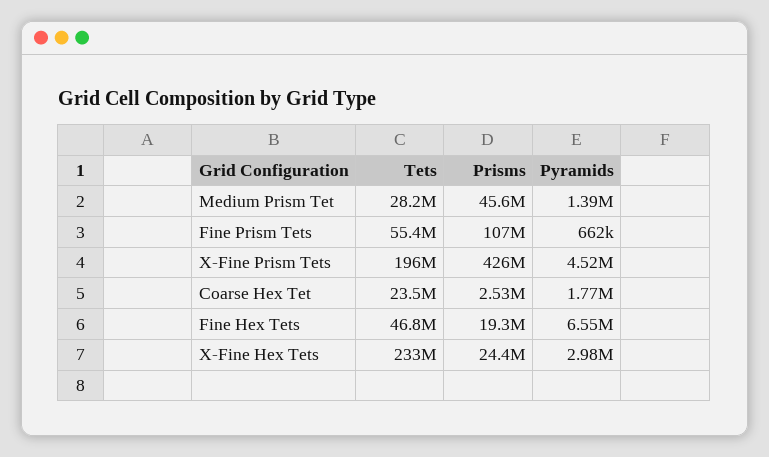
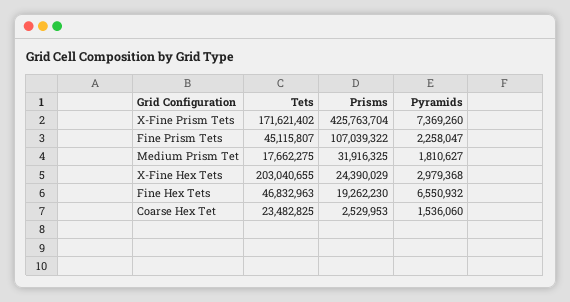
Tets, Medium Prism Tet: 28200000 -> 17662275
Prisms, Medium Prism Tet: 45600000 -> 31916325
Pyramids, Medium Prism Tet: 1390000 -> 1810627
Tets, Fine Prism Tets: 55400000 -> 45115807
Pyramids, Fine Prism Tets: 662000 -> 2258047
Tets, X-Fine Prism Tets: 196000000 -> 171621402
Pyramids, X-Fine Prism Tets: 4520000 -> 7369260
Pyramids, Coarse Hex Tet: 1770000 -> 1536060
Tets, X-Fine Hex Tets: 233000000 -> 203040655

